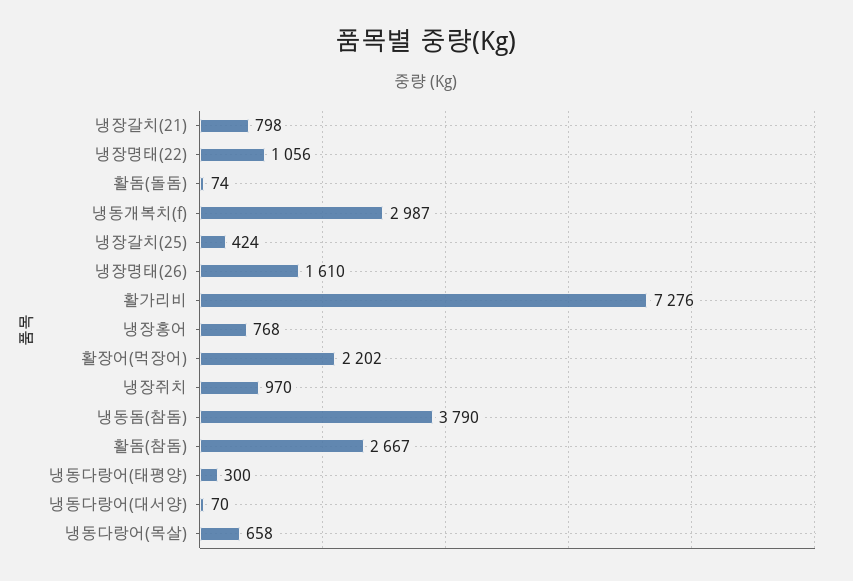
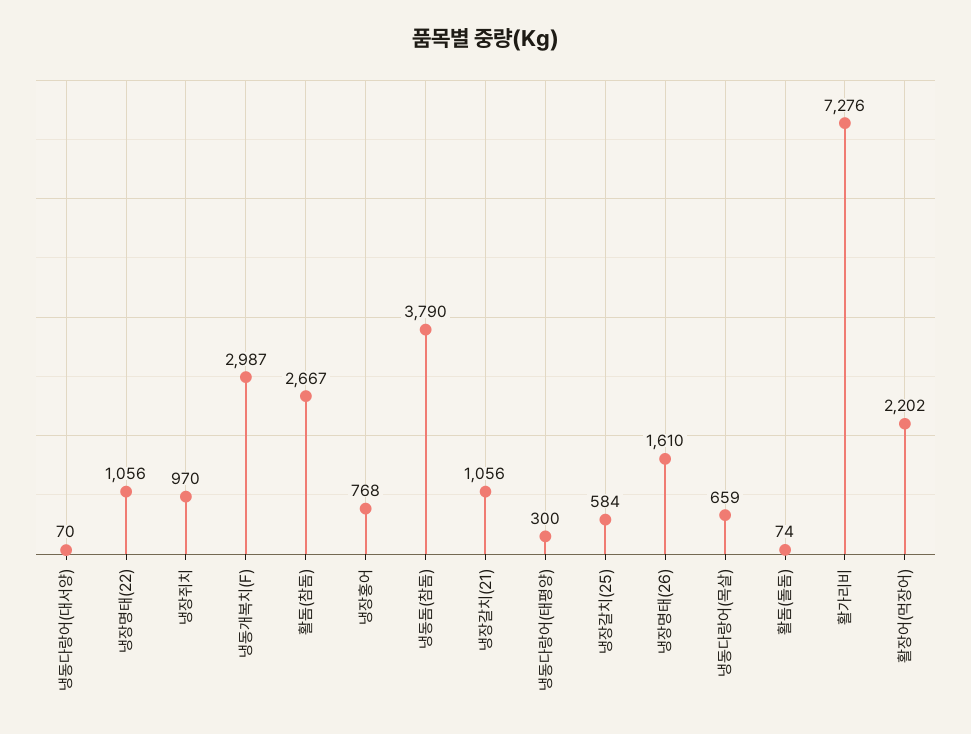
냉장갈치(21): 798 -> 1056
냉장갈치(25): 424 -> 584
냉동다랑어(목살): 658 -> 659

